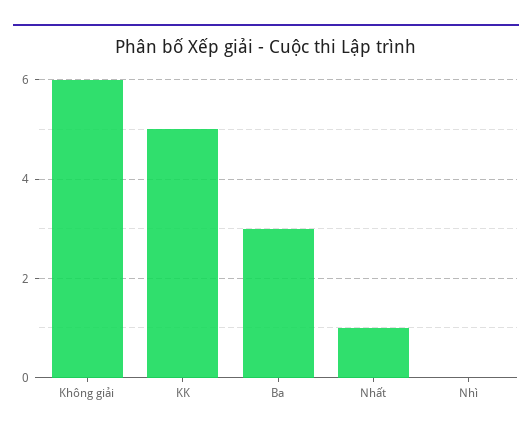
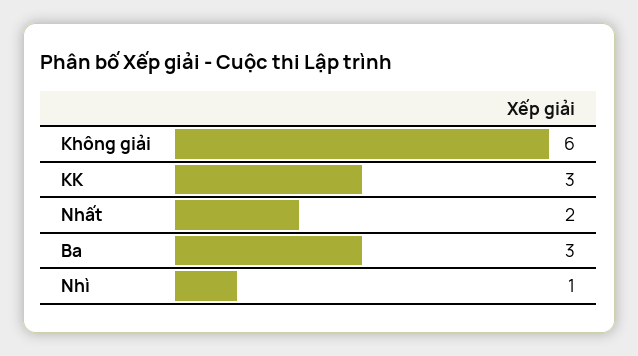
KK: 5 -> 3
Nhất: 1 -> 2
Nhì: 0 -> 1

